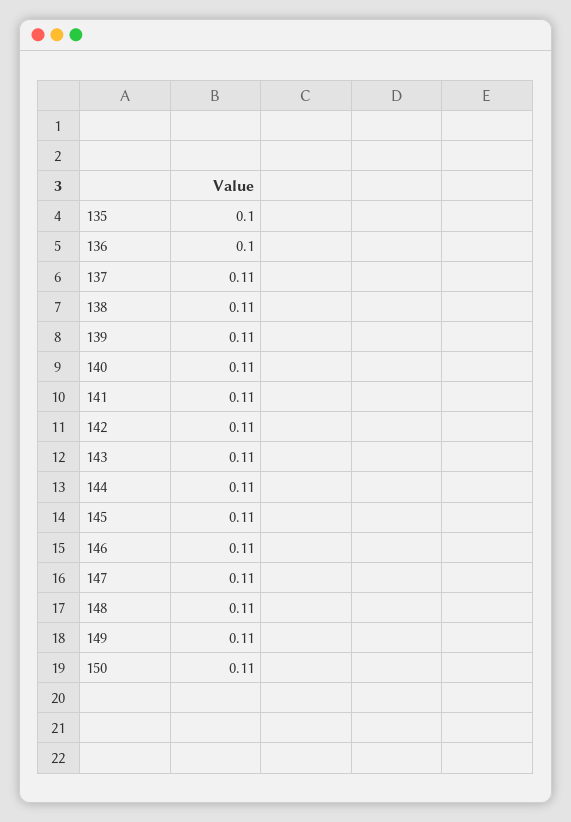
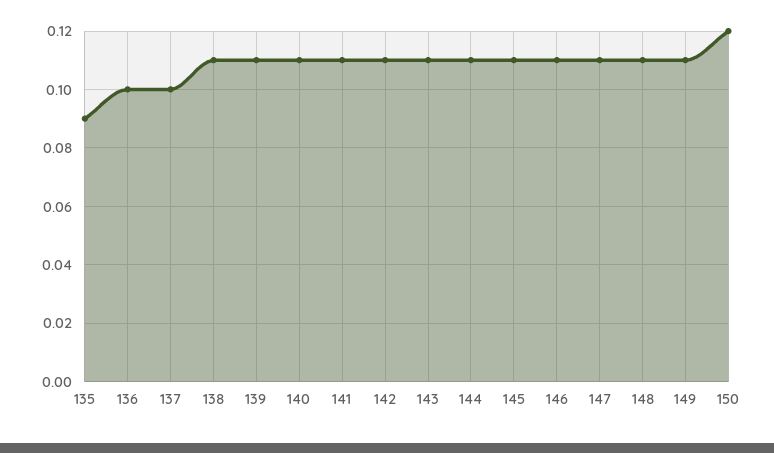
135: 0.1 -> 0.09
137: 0.11 -> 0.1
150: 0.11 -> 0.12

